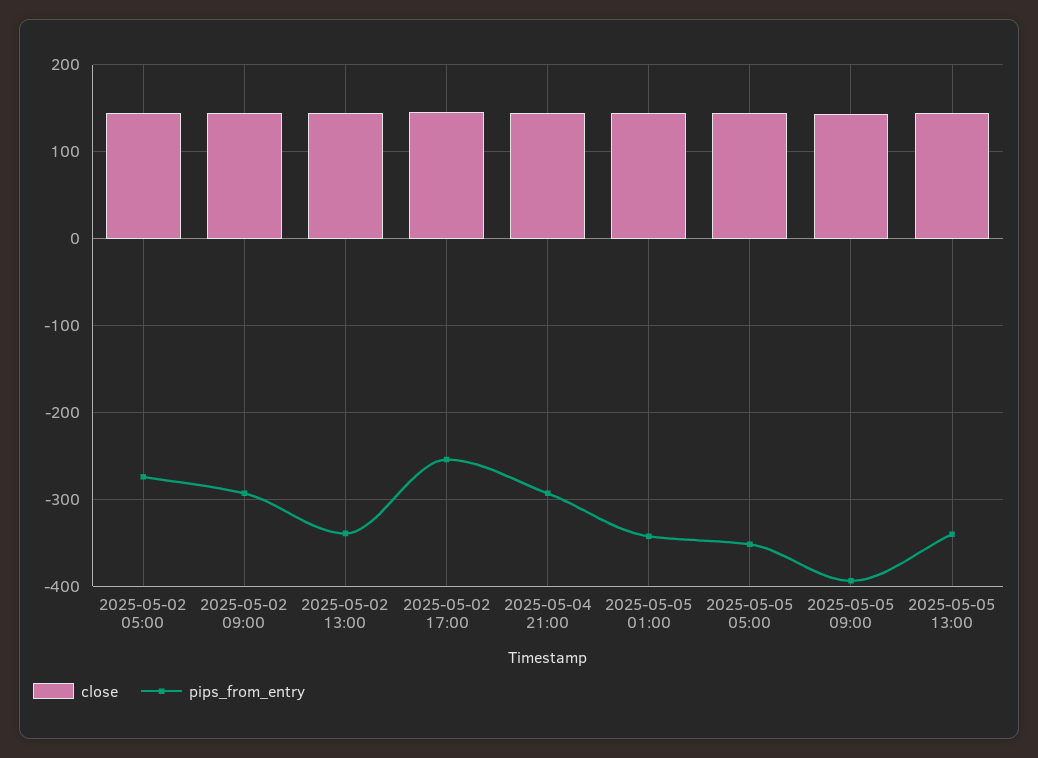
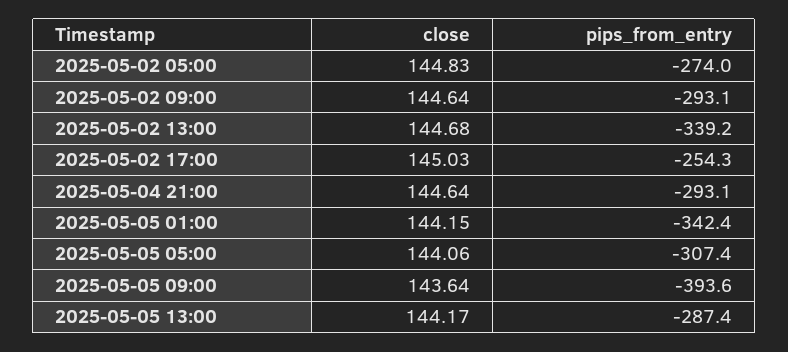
pips_from_entry, 2025-05-05 05:00: -350 -> -307.4
pips_from_entry, 2025-05-05 13:00: -340 -> -287.4

